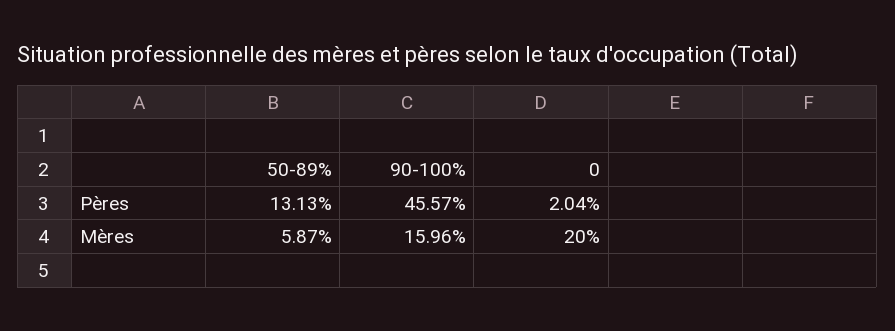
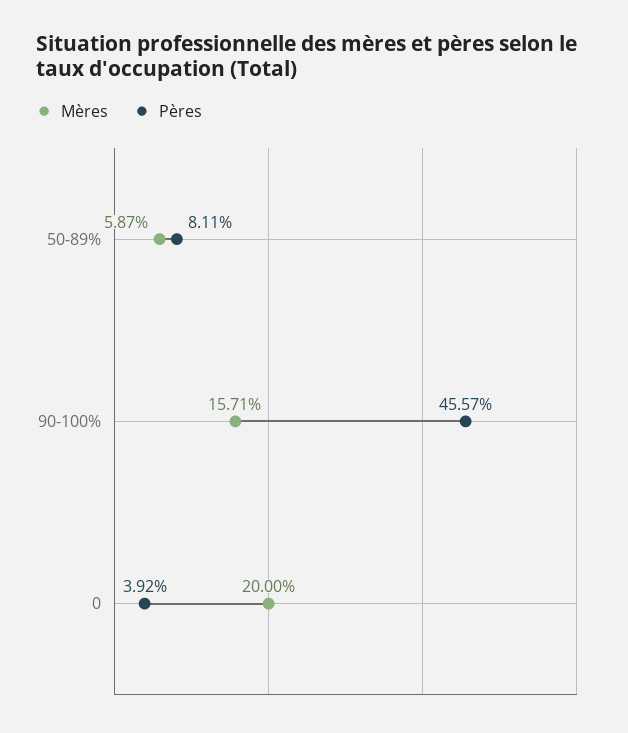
Pères, 50-89%: 13.13 -> 8.11
Pères, 0: 2.04 -> 3.92
Mères, 90-100%: 15.96 -> 15.71

